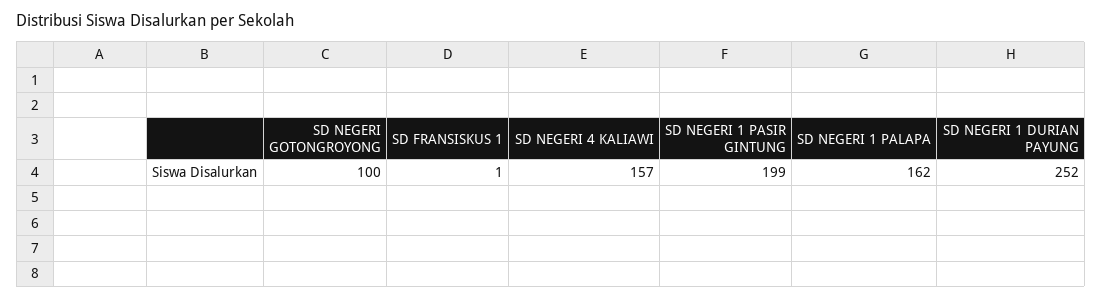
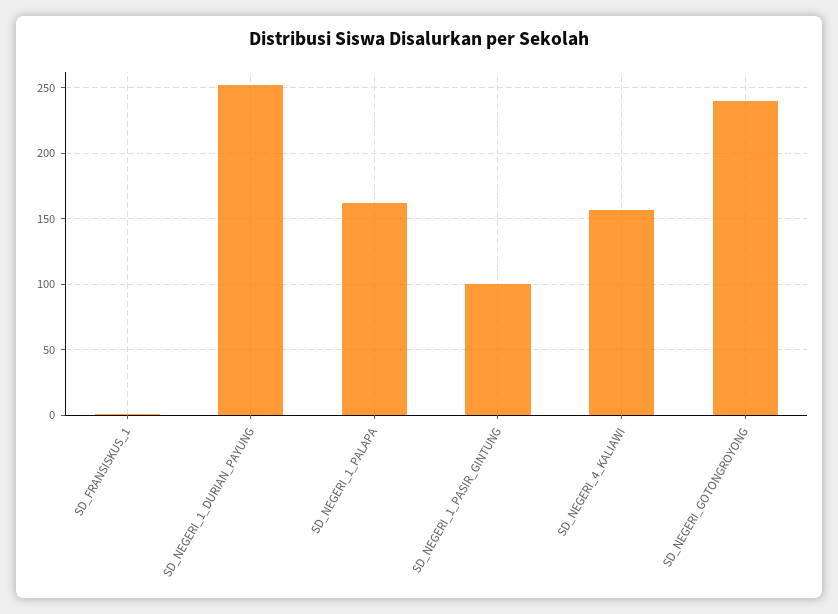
SD NEGERI GOTONGROYONG: 100 -> 240
SD NEGERI 1 PASIR GINTUNG: 199 -> 100

